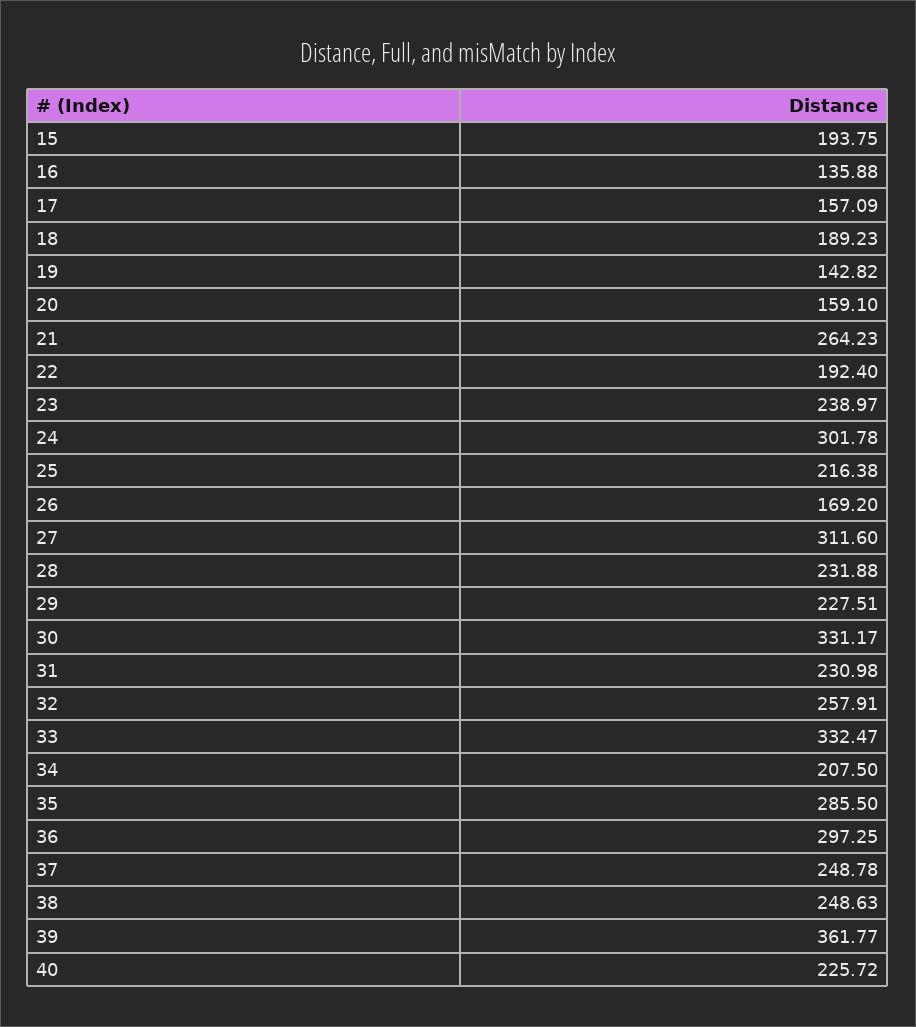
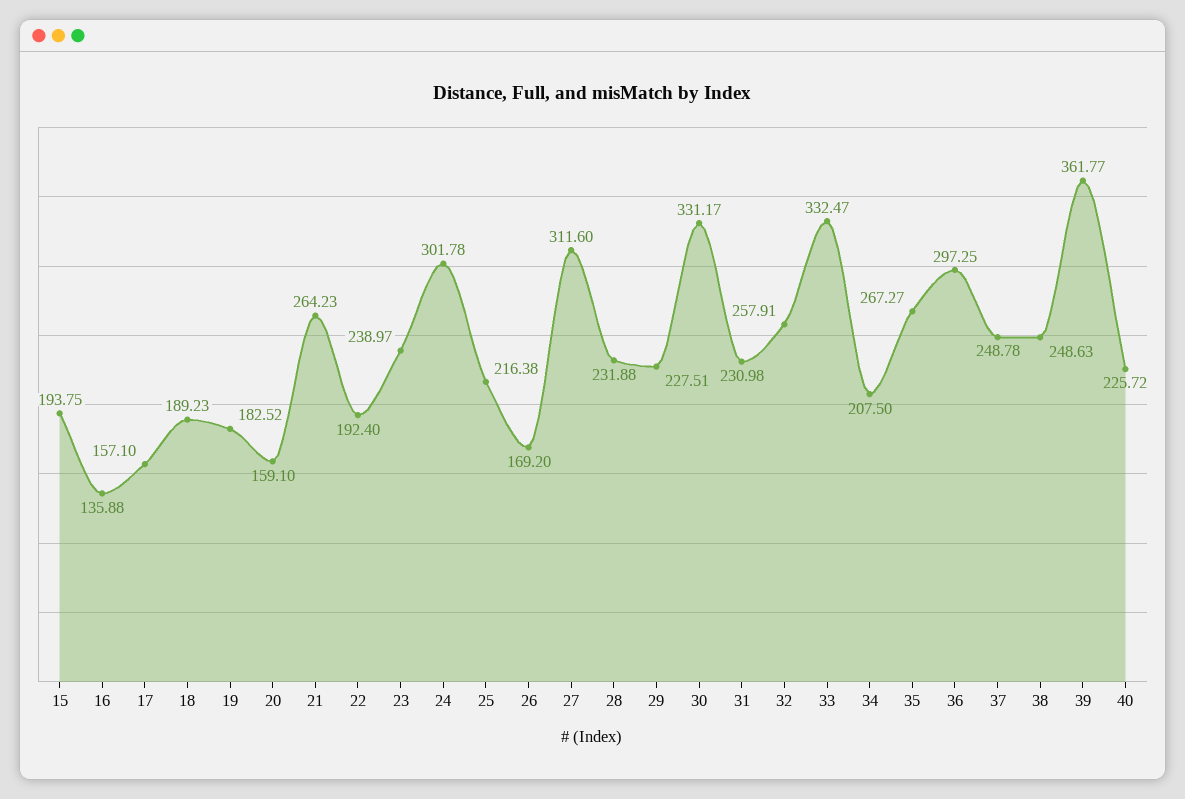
17: 157.09 -> 157.1
19: 142.82 -> 182.52
35: 285.5 -> 267.27

